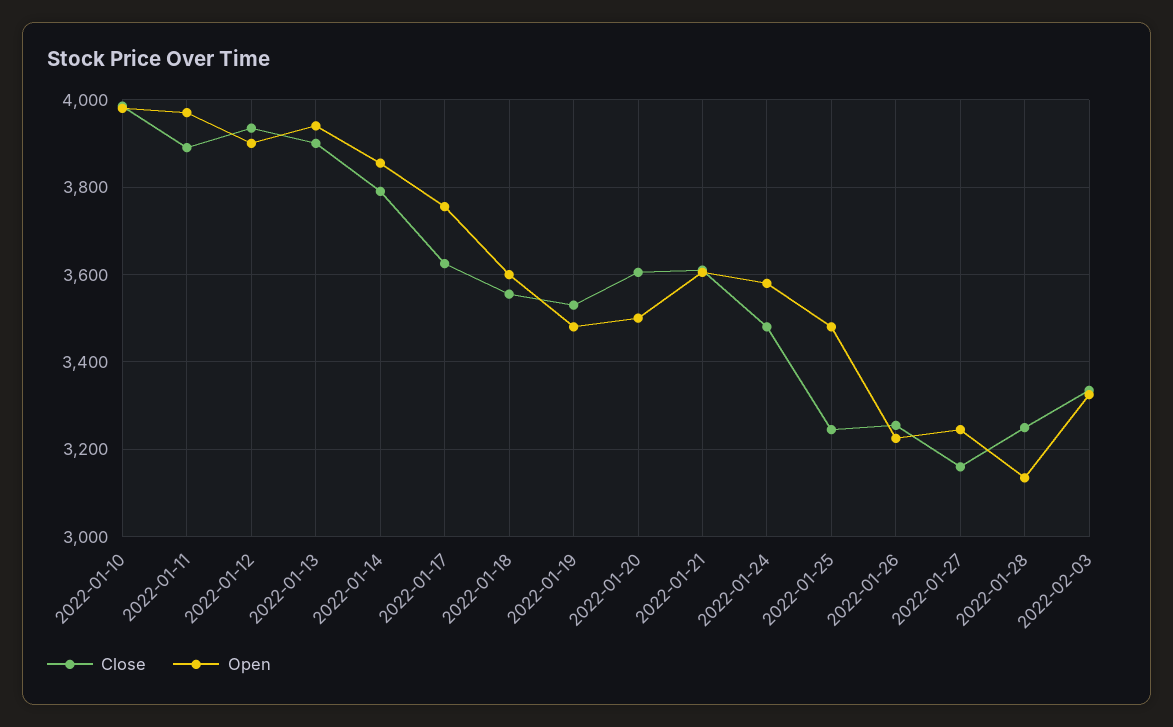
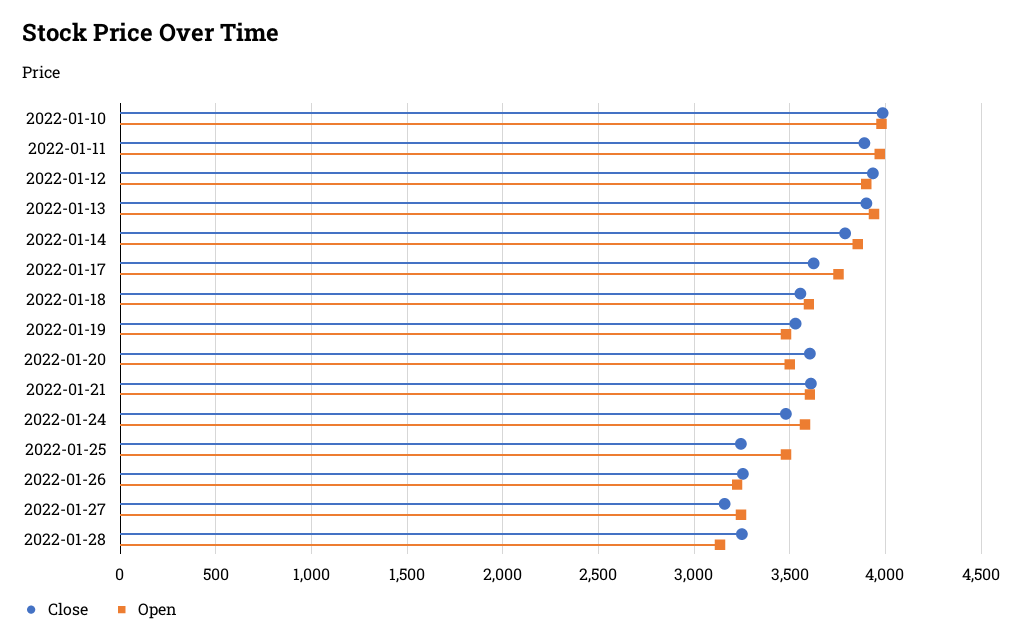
Close, 2022-02-03: 3340 -> none
Open, 2022-02-03: 3320 -> none

